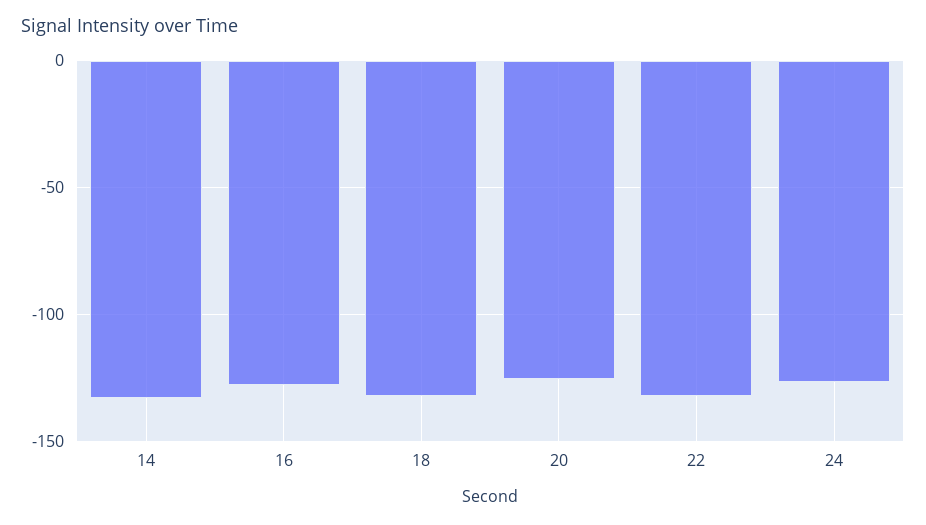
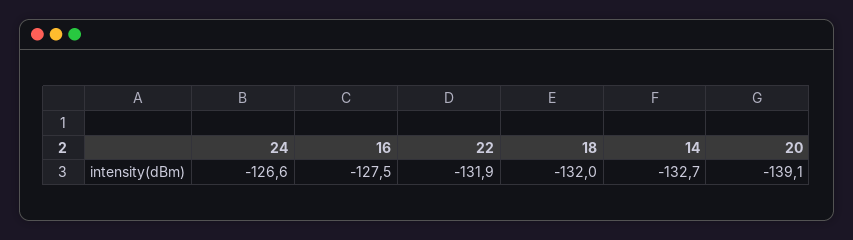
20: -125 -> -139.1

